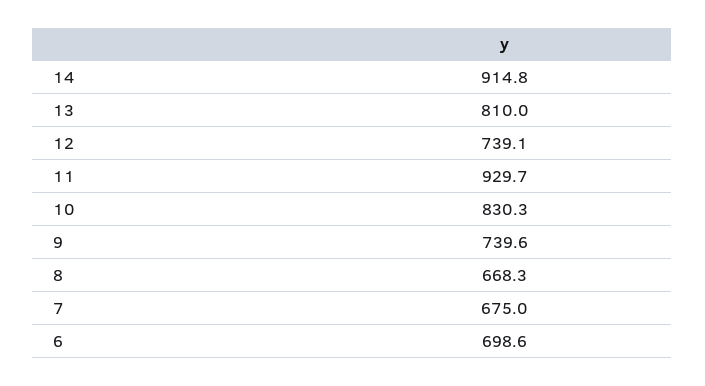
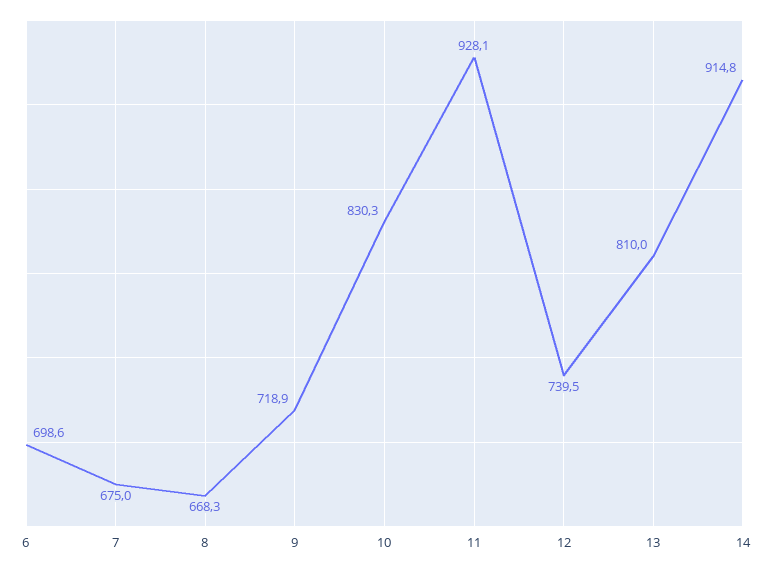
12: 739.1 -> 739.5
11: 929.7 -> 928.1
9: 739.6 -> 718.9

